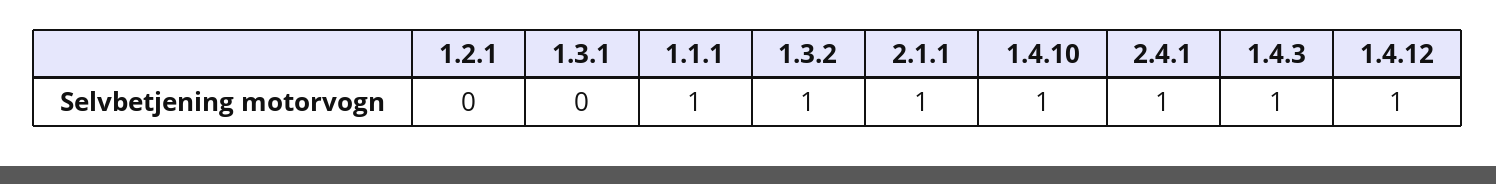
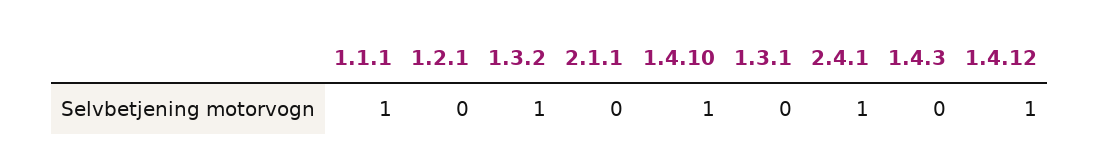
2.1.1: 1 -> 0
1.4.3: 1 -> 0

